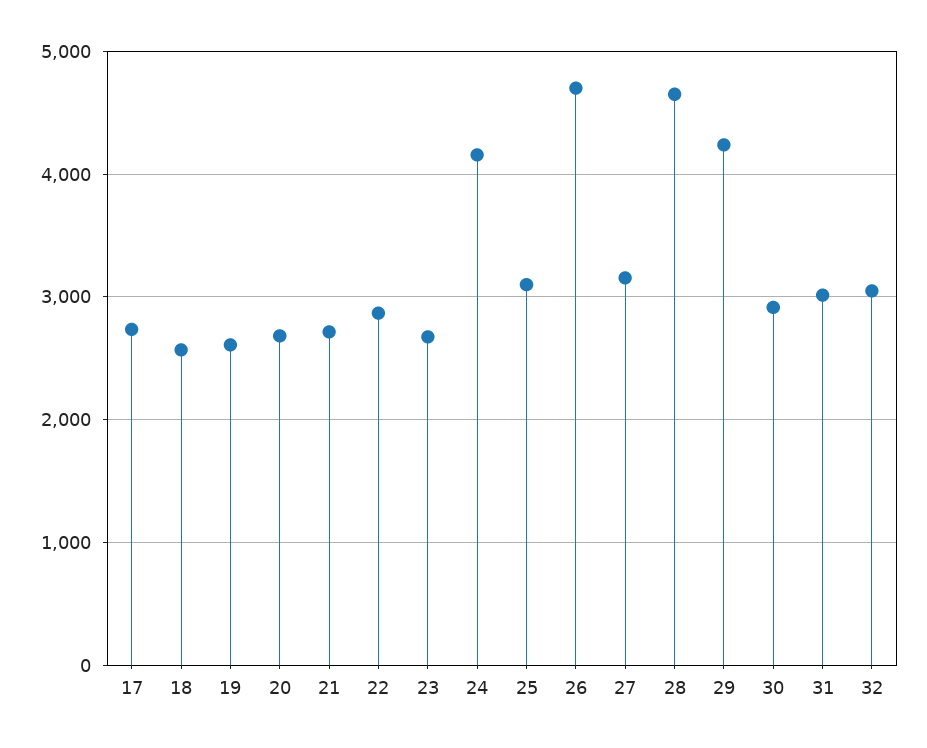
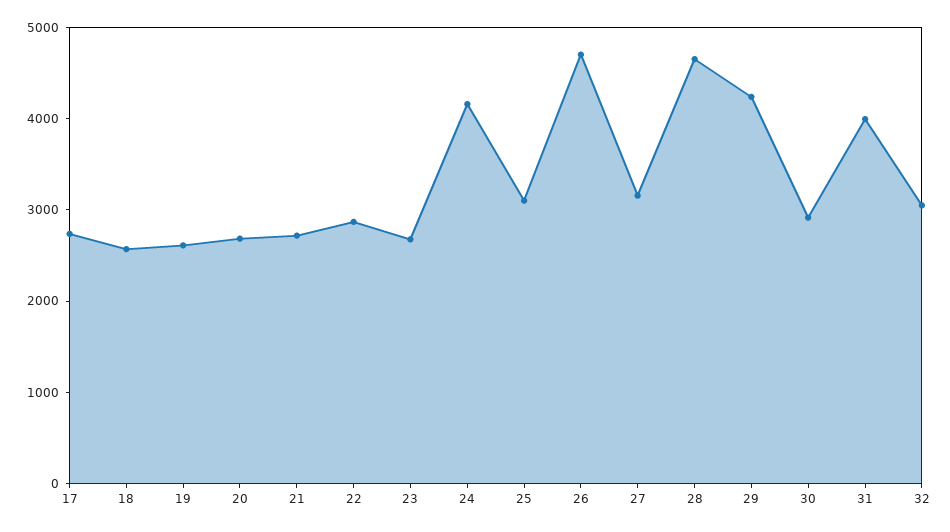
31: 3000 -> 4000

